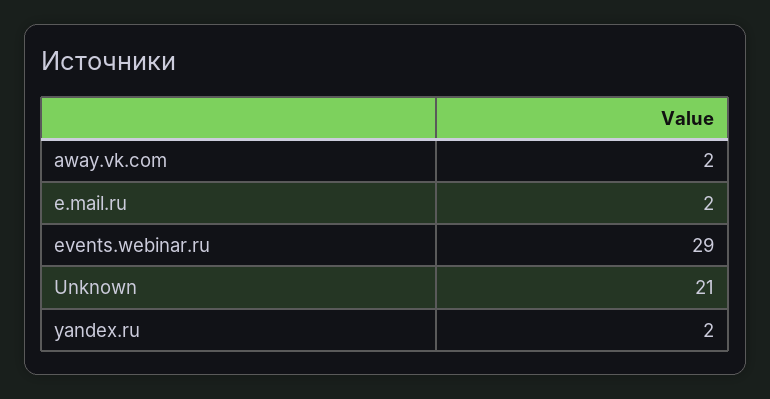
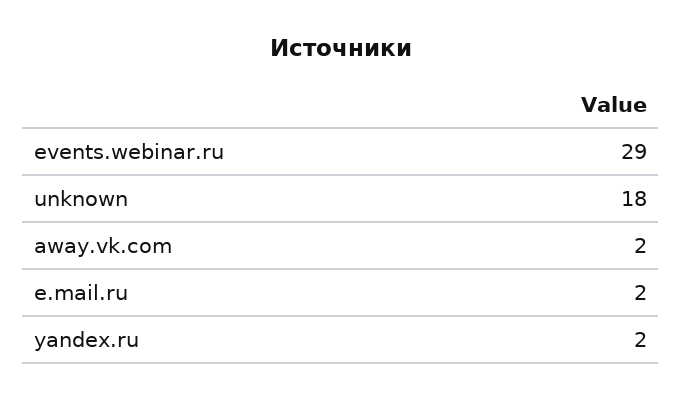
Unknown: 21 -> 18

